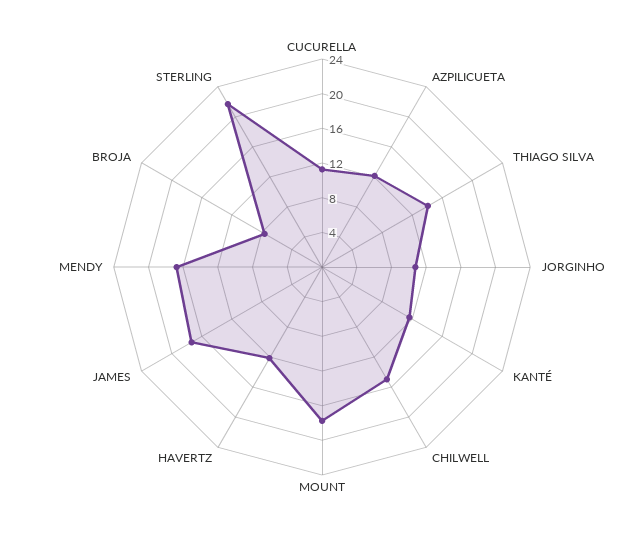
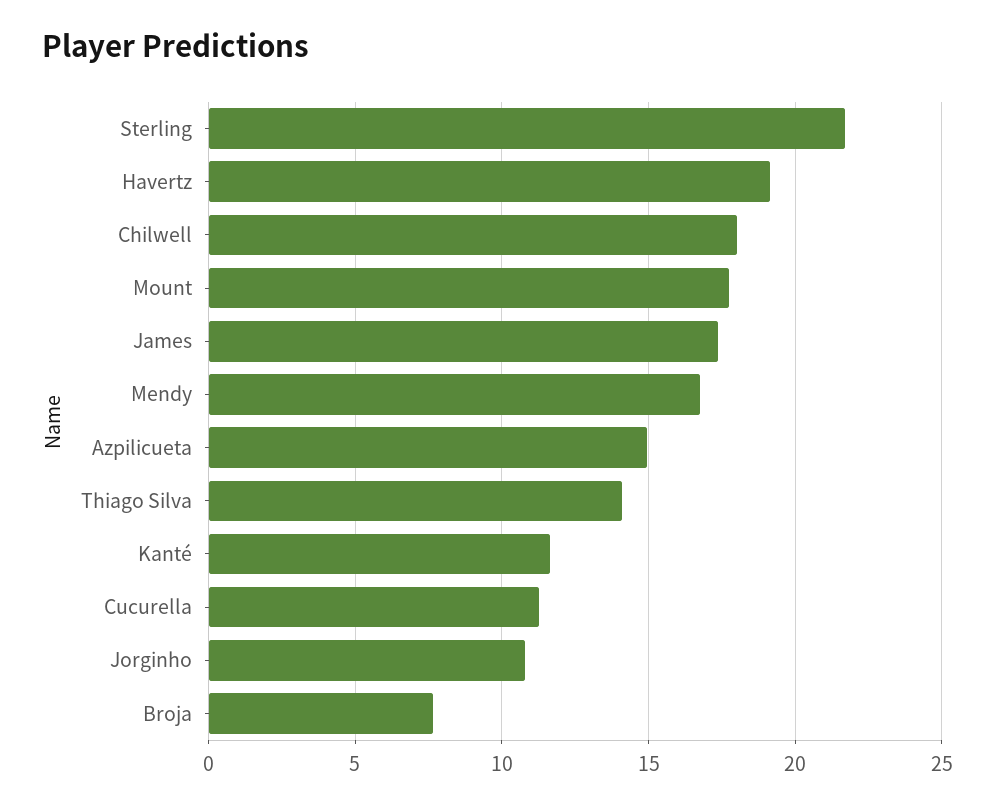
AZPILICUETA: 12 -> 15
CHILWELL: 15 -> 18
HAVERTZ: 12 -> 19

